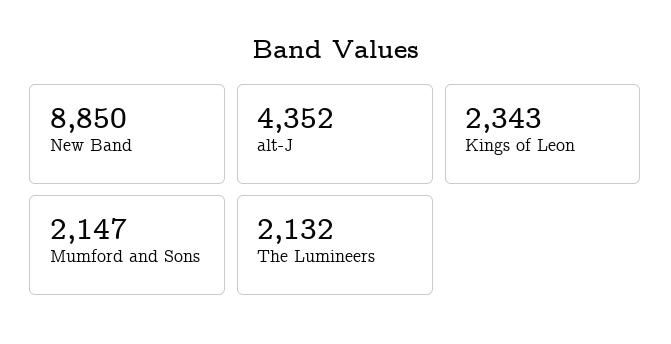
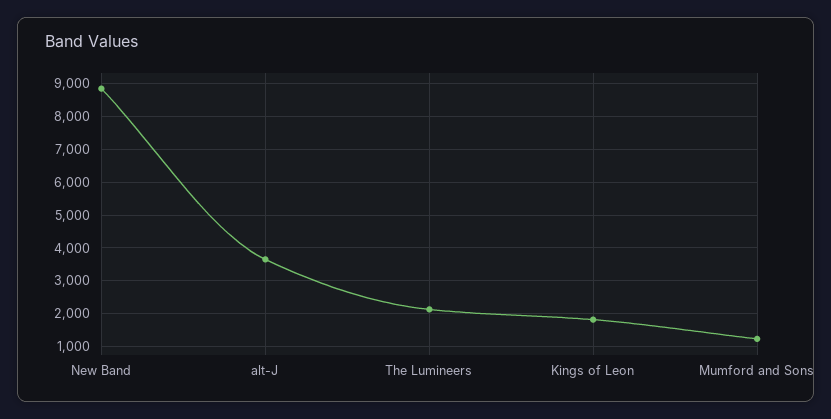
alt-J: 4352 -> 3600
Kings of Leon: 2343 -> 1800
Mumford and Sons: 2147 -> 1200

